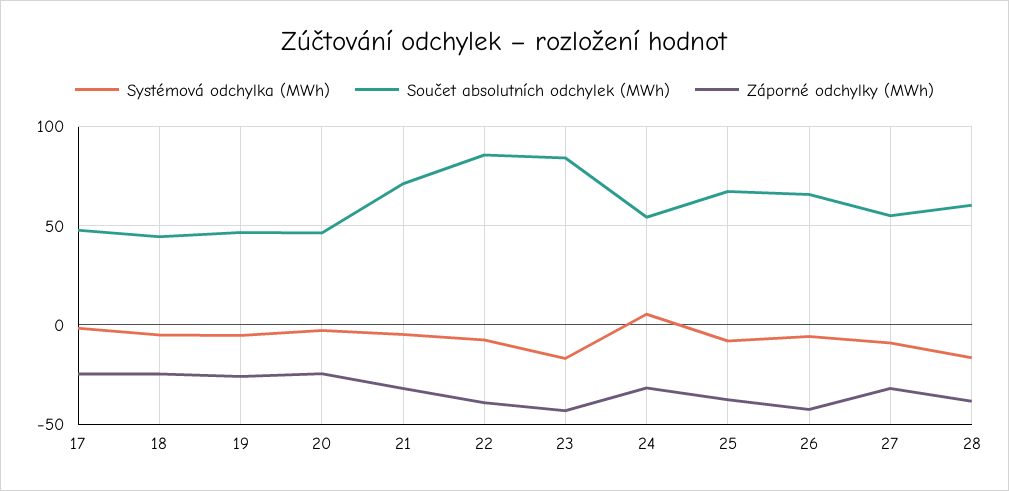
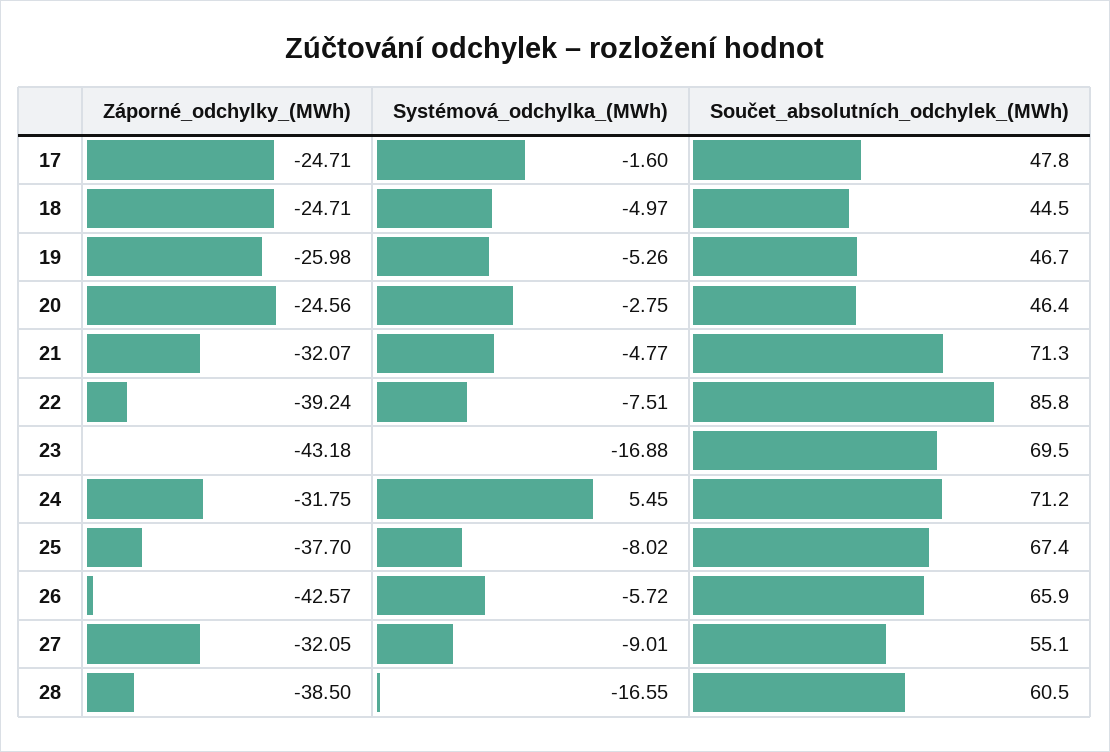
Součet absolutních odchylek (MWh), 23: 85 -> 69.5
Součet absolutních odchylek (MWh), 24: 55 -> 71.2

